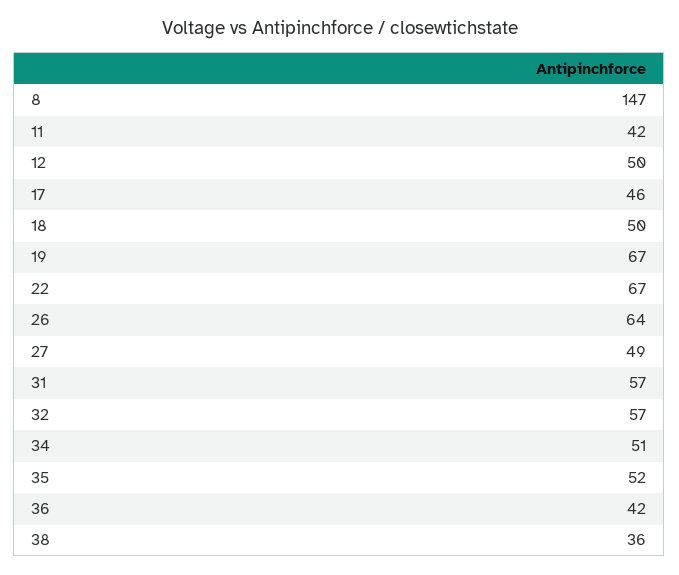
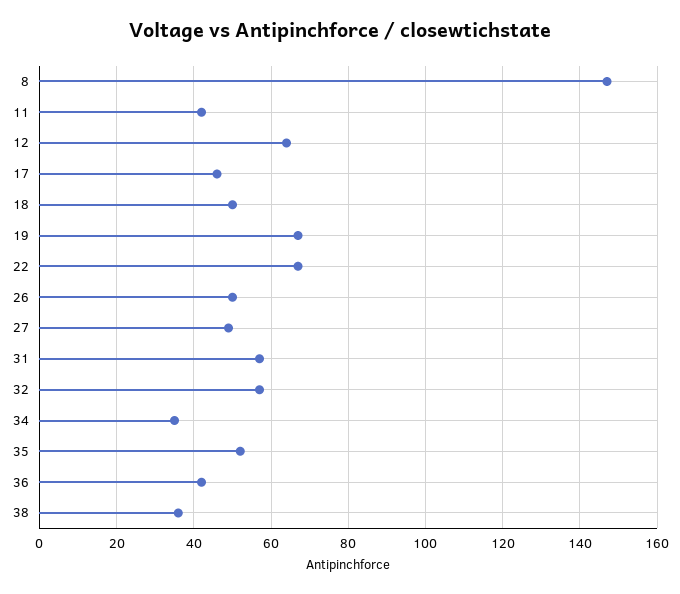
12: 50 -> 65
26: 64 -> 50
34: 51 -> 35

